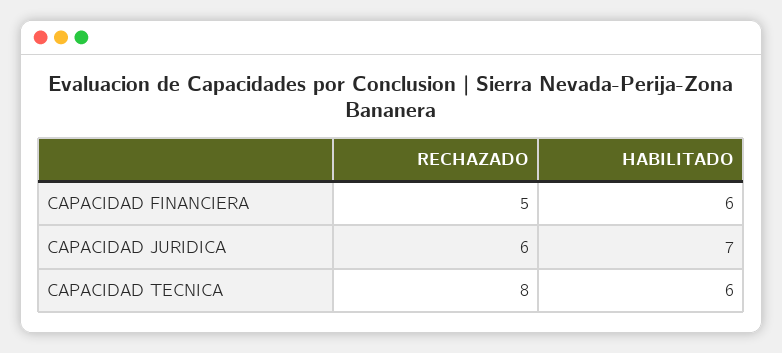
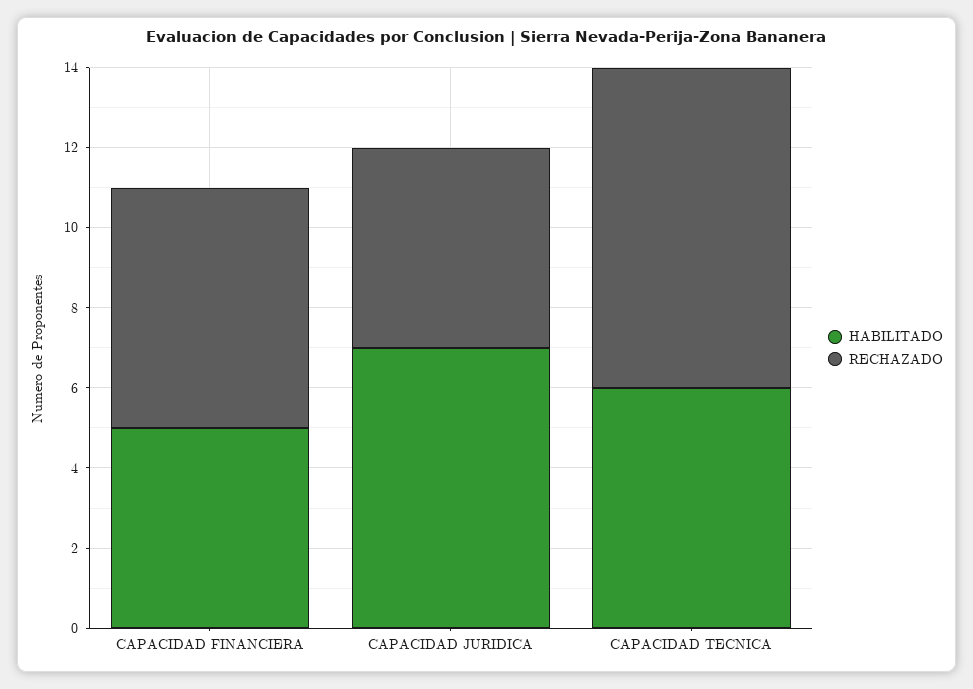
RECHAZADO, CAPACIDAD FINANCIERA: 5 -> 6
HABILITADO, CAPACIDAD FINANCIERA: 6 -> 5
RECHAZADO, CAPACIDAD JURIDICA: 6 -> 5

